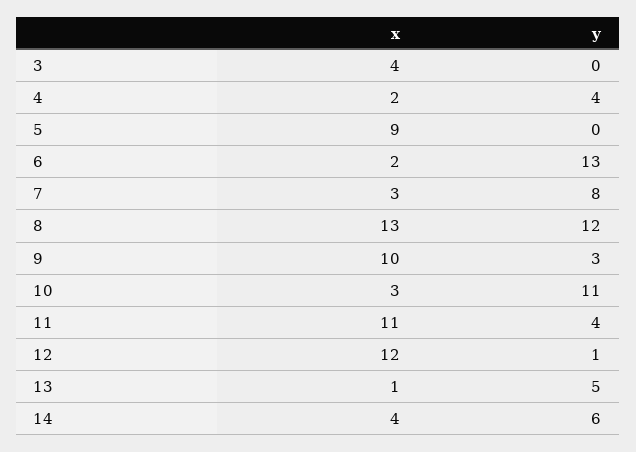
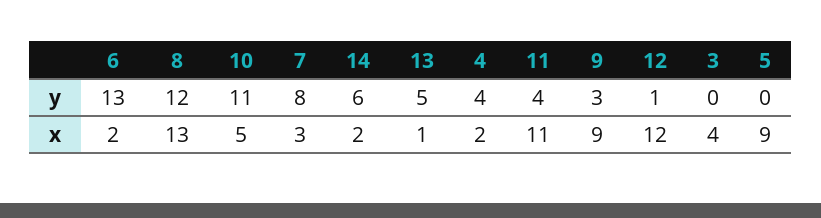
x, 9: 10 -> 9
x, 10: 3 -> 5
x, 14: 4 -> 2

